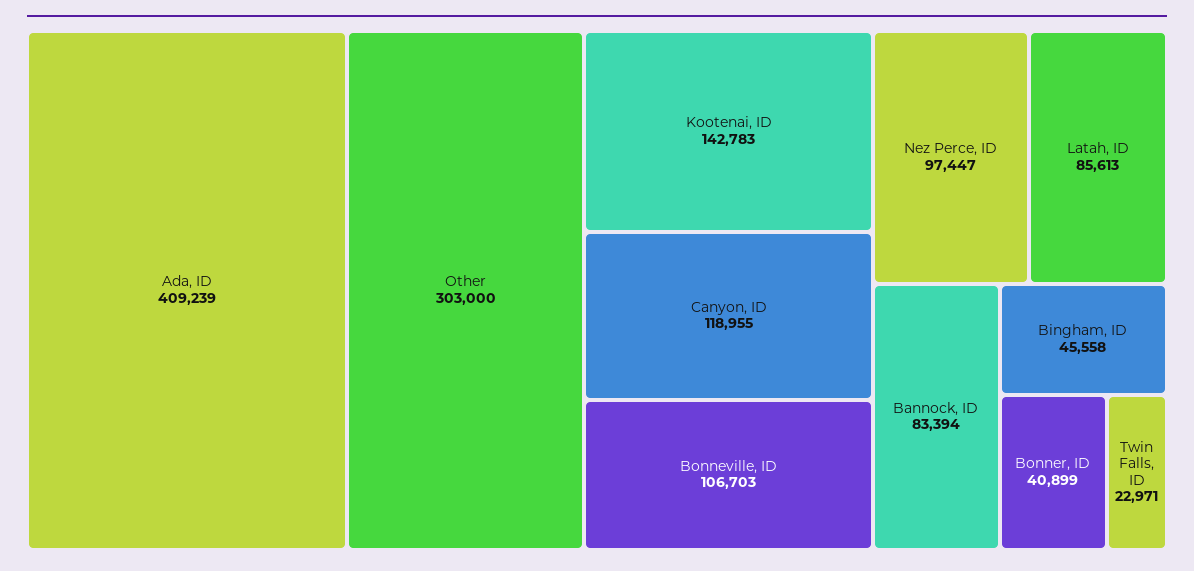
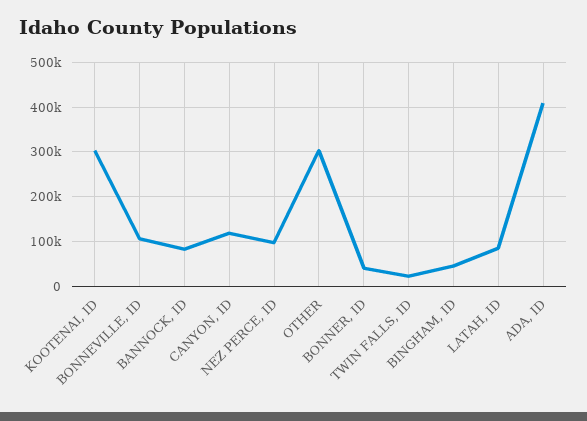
Kootenai, ID: 142783 -> 300000

